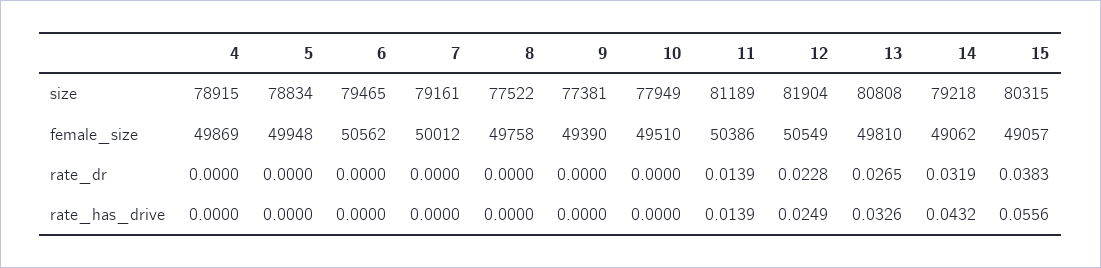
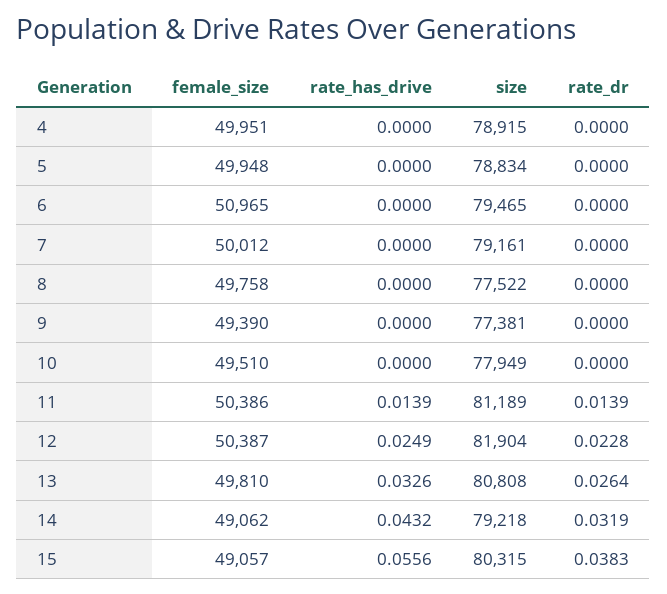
4, female_size: 49869 -> 49951
6, female_size: 50562 -> 50965
12, female_size: 50549 -> 50387
13, rate_dr: 0.0265 -> 0.0264

